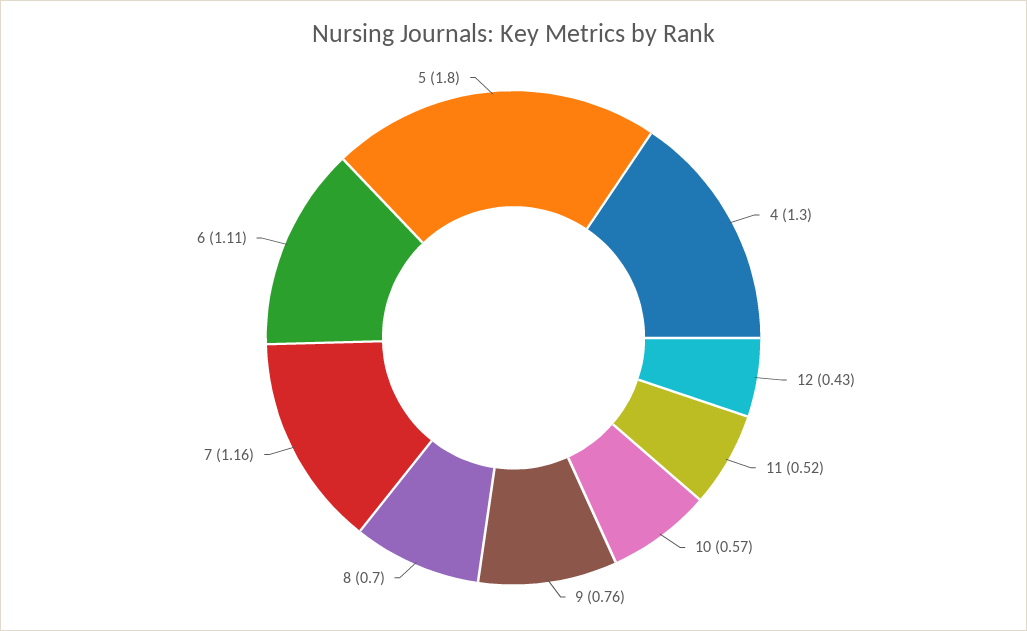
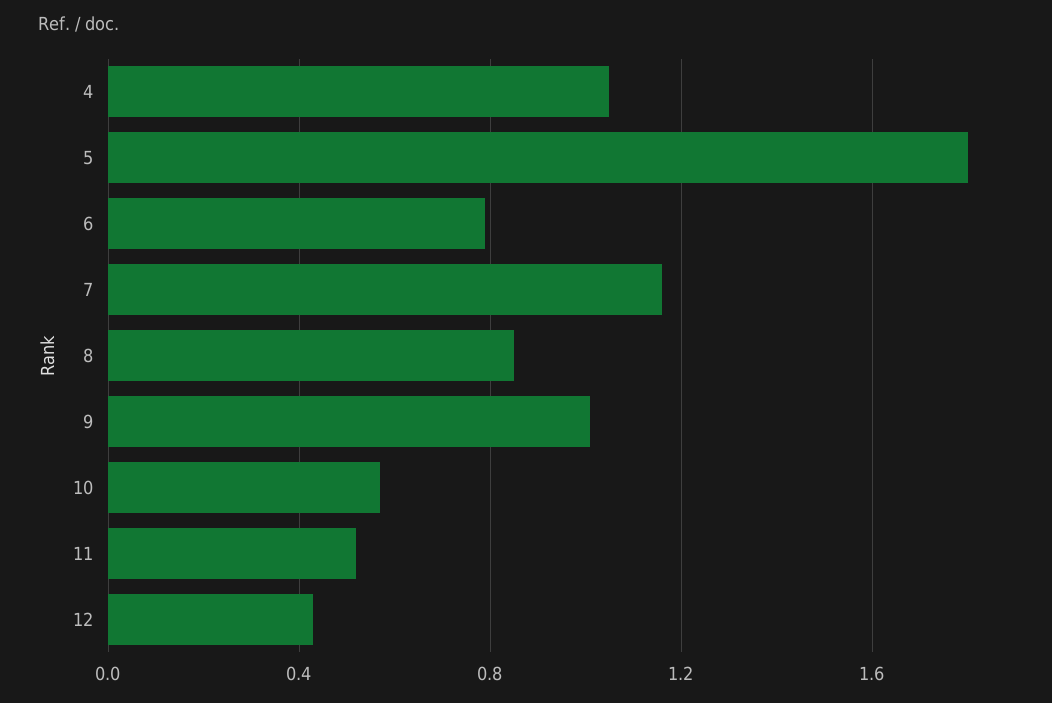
4: 1.3 -> 1.05
9: 0.76 -> 1
8: 0.7 -> 0.85
6: 1.11 -> 0.8

